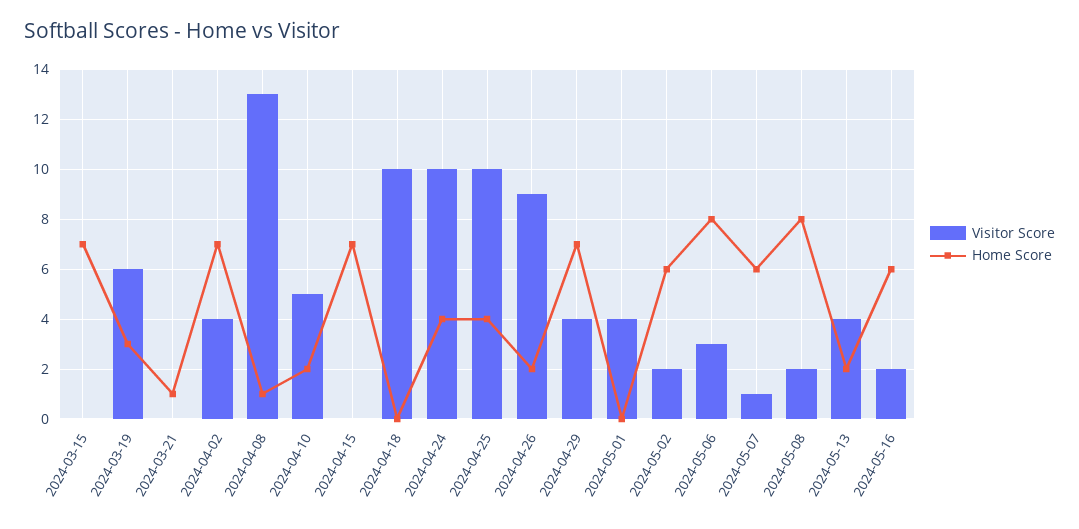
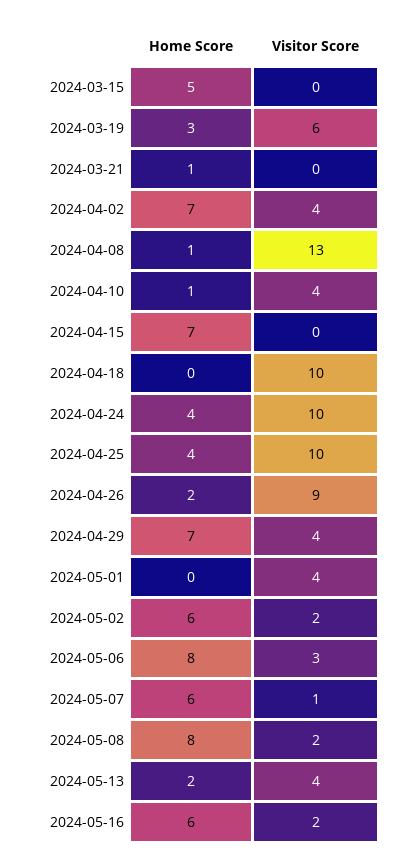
Home Score, 2024-03-15: 7 -> 5
Visitor Score, 2024-04-10: 5 -> 4
Home Score, 2024-04-10: 2 -> 1

